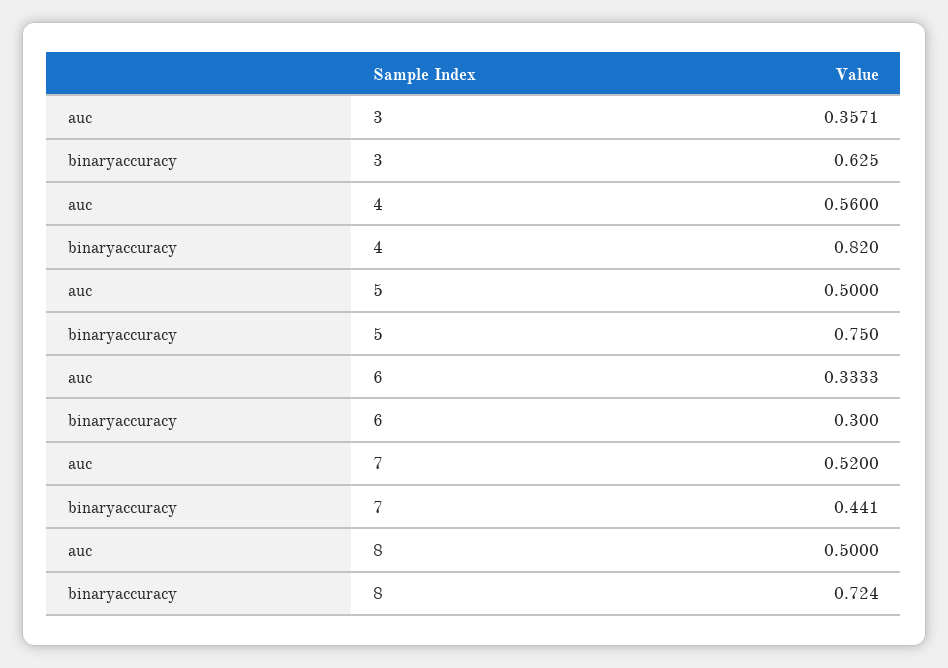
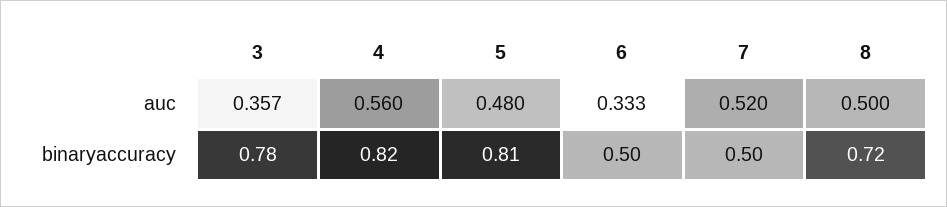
binaryaccuracy, 3: 0.625 -> 0.78
auc, 5: 0.5 -> 0.48
binaryaccuracy, 5: 0.75 -> 0.81
binaryaccuracy, 6: 0.3 -> 0.5
binaryaccuracy, 7: 0.441 -> 0.5

